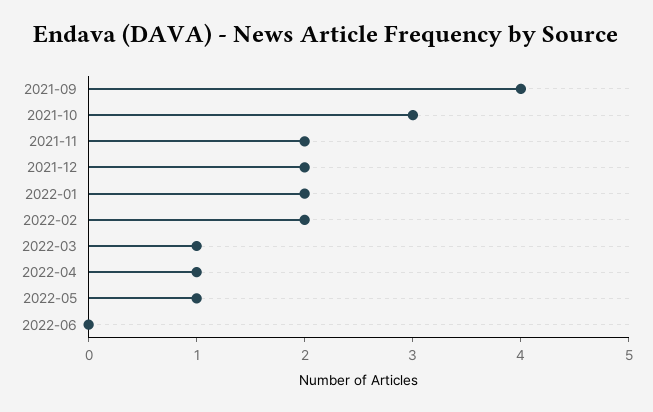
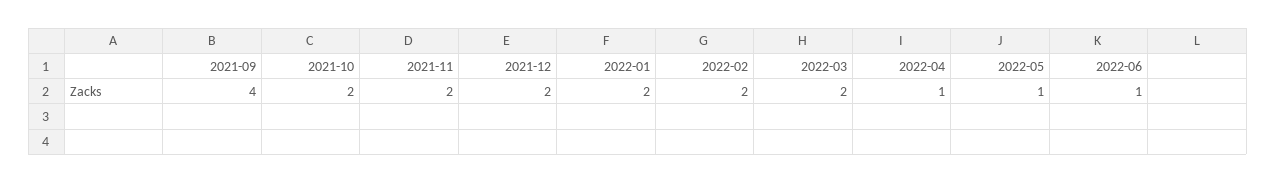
2021-10: 3 -> 2
2022-03: 1 -> 2
2022-06: 0 -> 1

